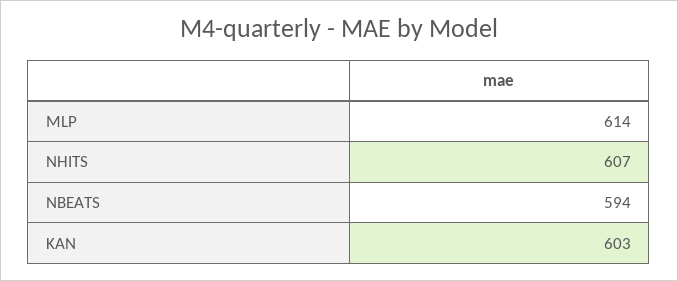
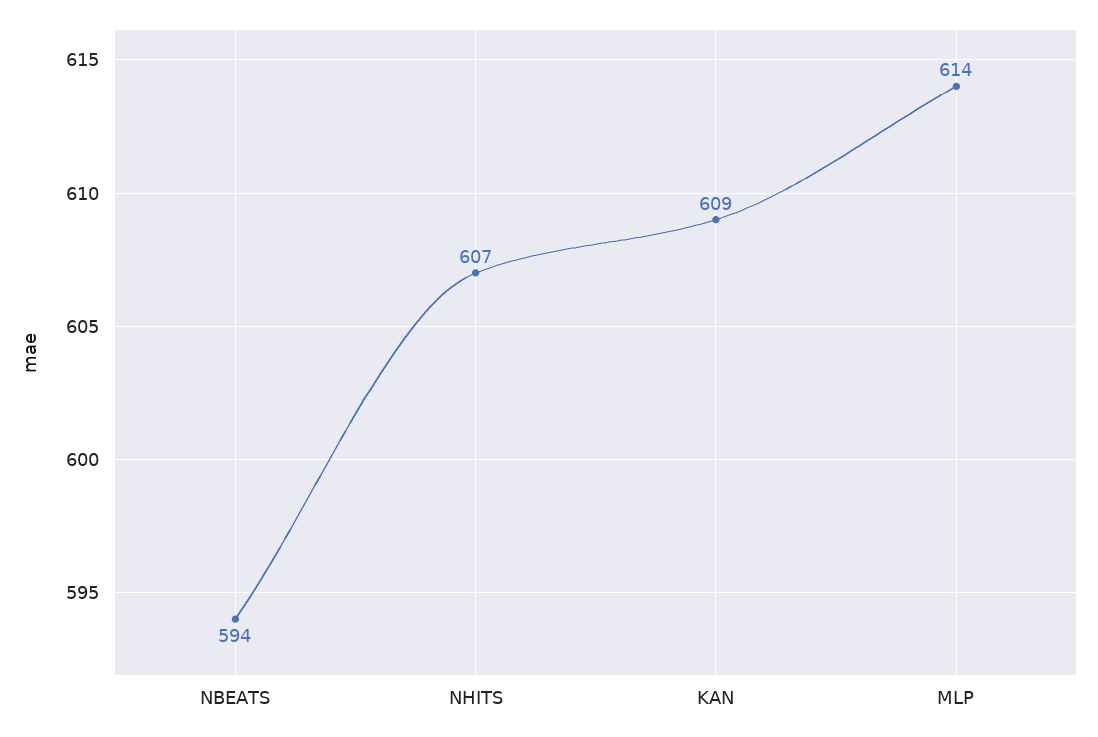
KAN: 603 -> 609

